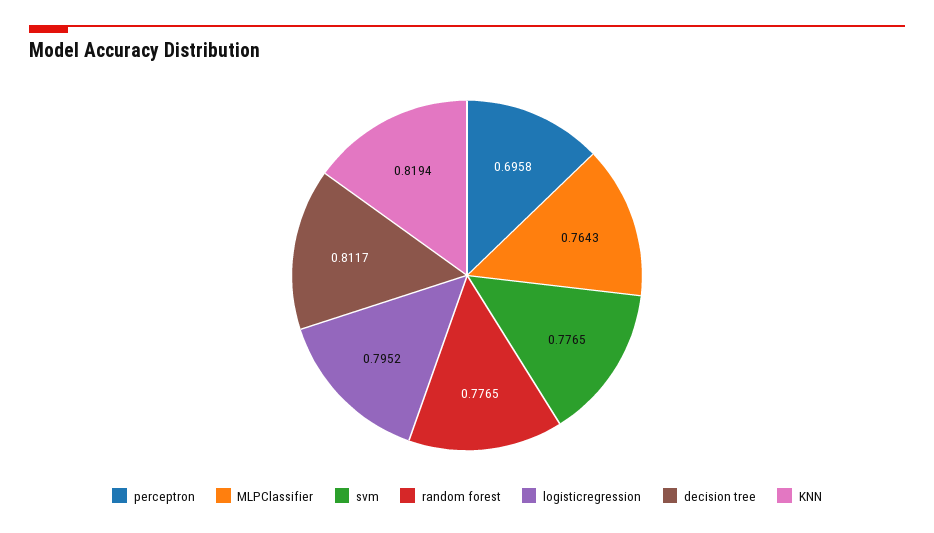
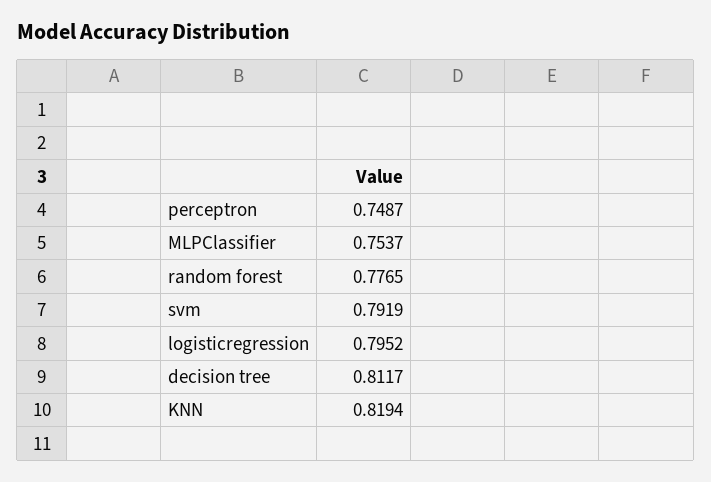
perceptron: 0.6958 -> 0.7487
MLPClassifier: 0.7643 -> 0.7537
svm: 0.7765 -> 0.7919

